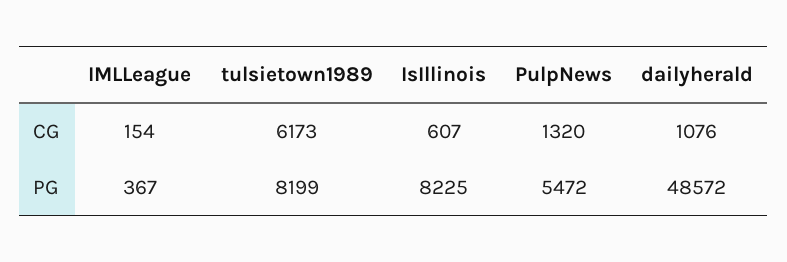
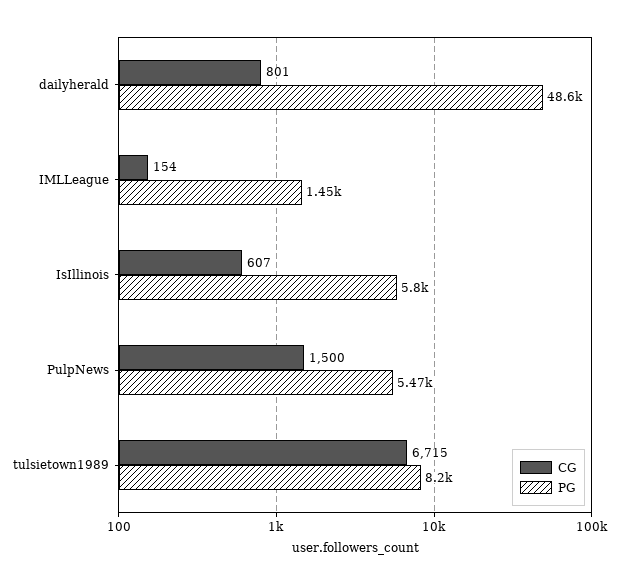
CG, tulsietown1989: 6173 -> 6715
CG, PulpNews: 1320 -> 1500
CG, dailyherald: 1076 -> 801
PG, IMLLeague: 367 -> 1450
PG, IsIllinois: 8225 -> 5800

